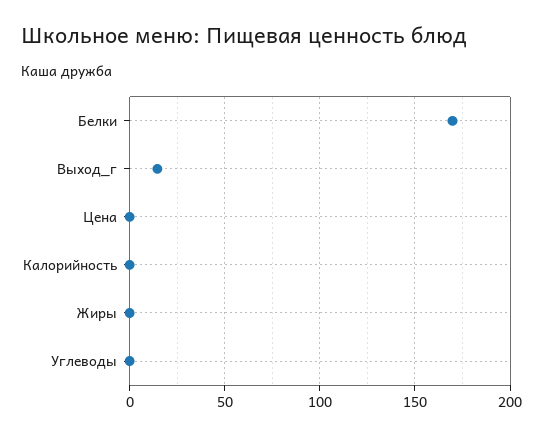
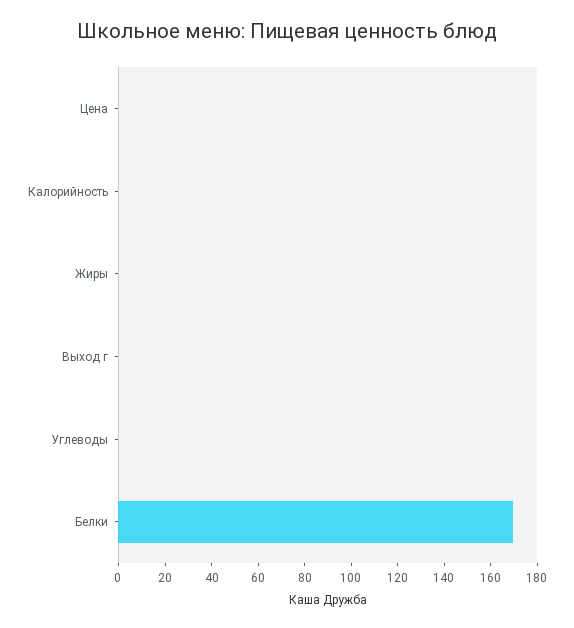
Выход_г: 15 -> 0

